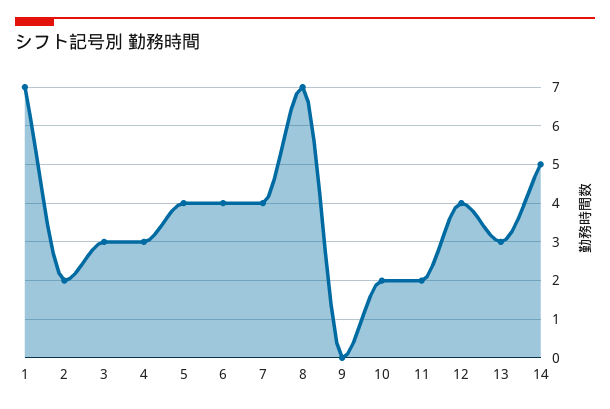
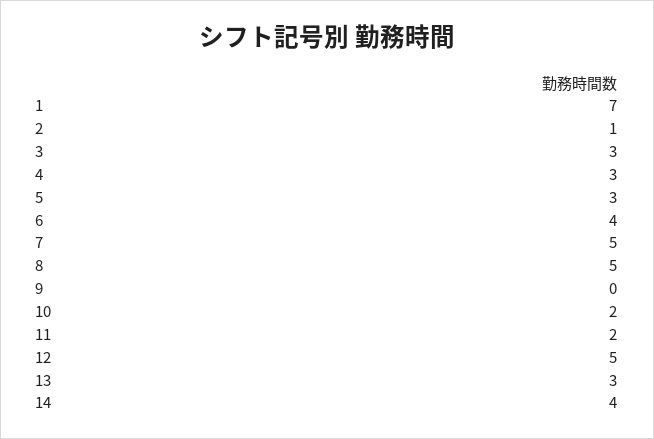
2: 2 -> 1
5: 4 -> 3
7: 4 -> 5
8: 7 -> 5
12: 4 -> 5
14: 5 -> 4

